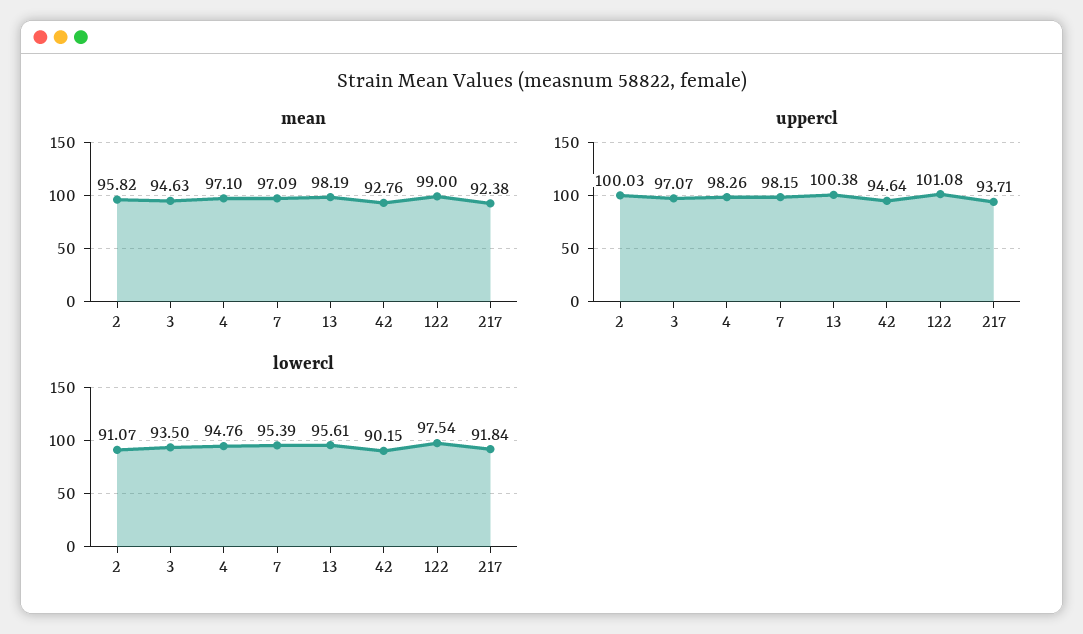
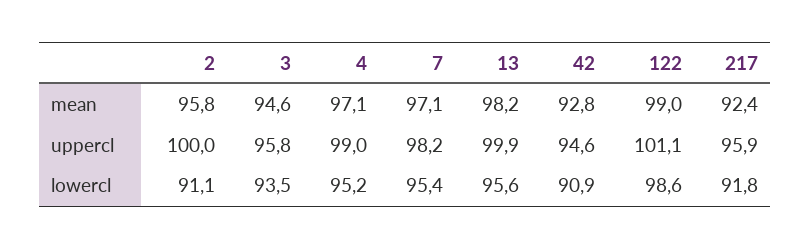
uppercl, 3: 97.07 -> 95.8
uppercl, 4: 98.26 -> 99
uppercl, 13: 100.38 -> 99.9
uppercl, 217: 93.71 -> 95.9
lowercl, 4: 94.76 -> 95.2
lowercl, 42: 90.15 -> 90.9
lowercl, 122: 97.54 -> 98.6

